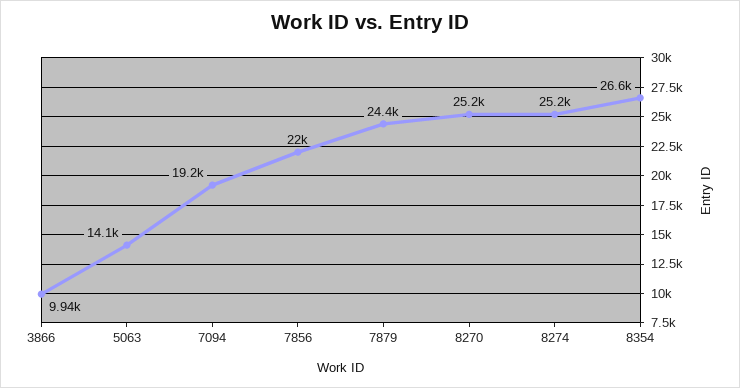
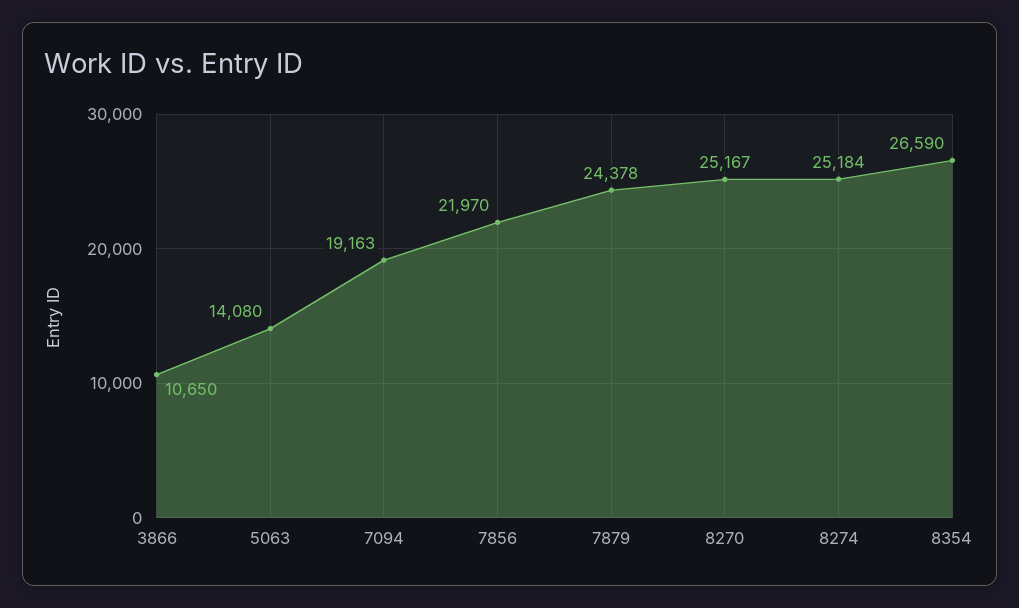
3866: 9940 -> 10650

